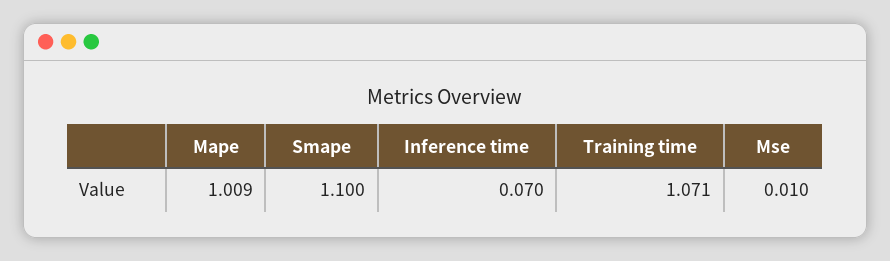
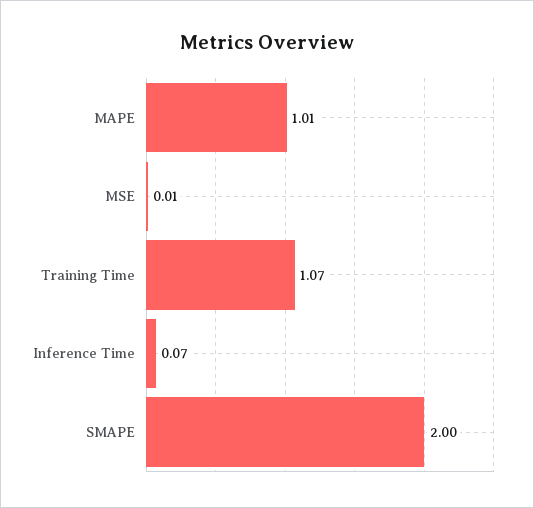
Smape: 1.1 -> 2

